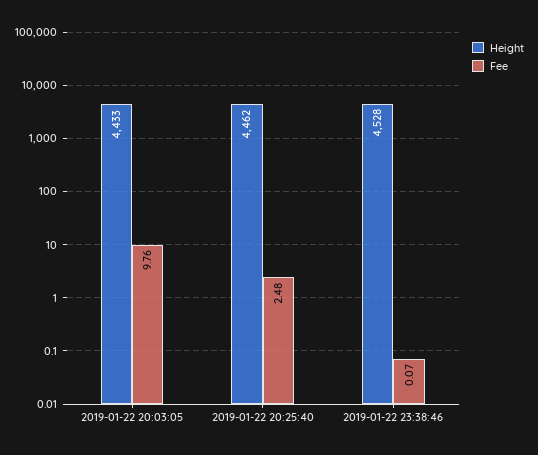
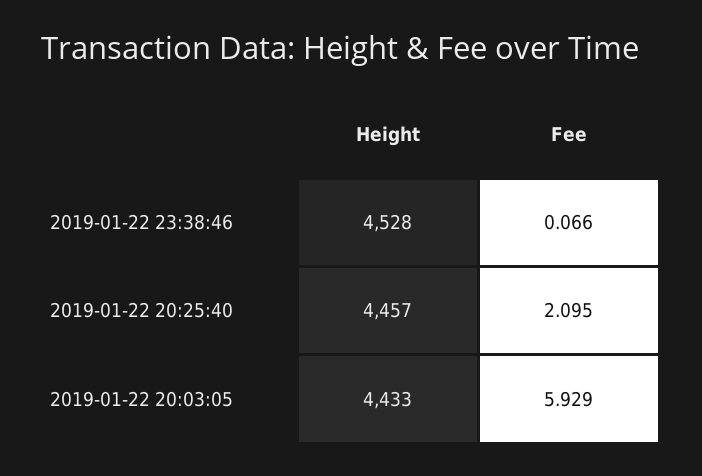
Fee, 2019-01-22 20:03:05: 9.76 -> 5.929
Height, 2019-01-22 20:25:40: 4462 -> 4457
Fee, 2019-01-22 20:25:40: 2.48 -> 2.095

